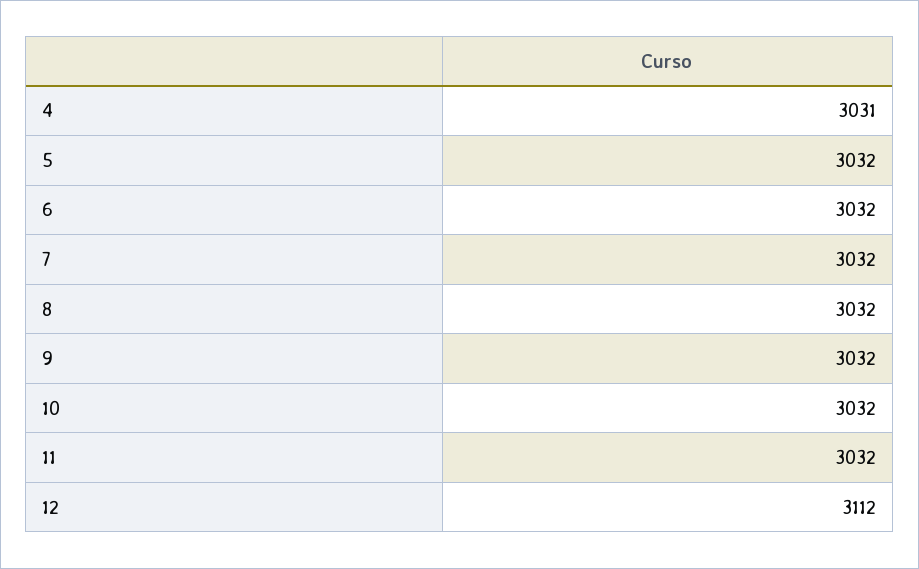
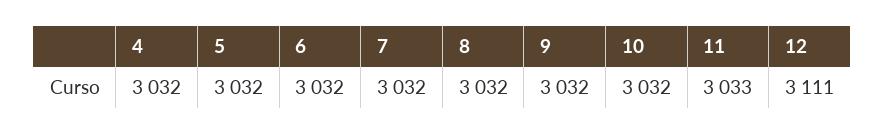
4: 3031 -> 3032
11: 3032 -> 3033
12: 3112 -> 3111

